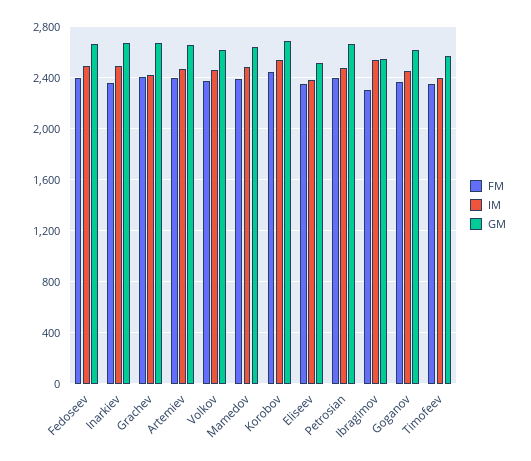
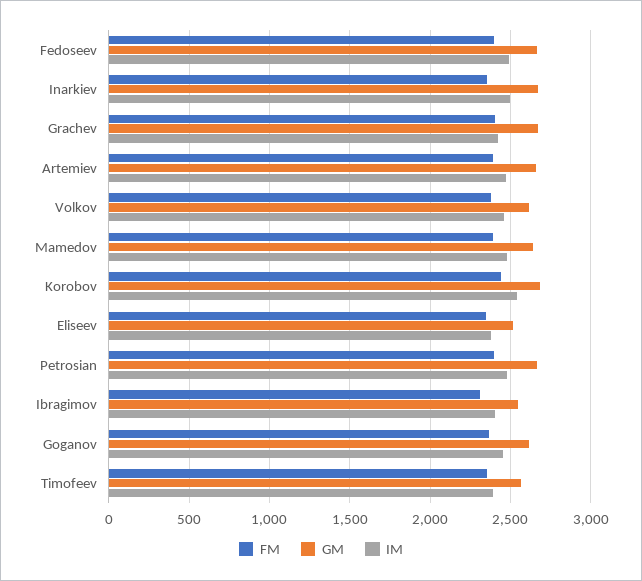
IM, Ibragimov: 2550 -> 2400

